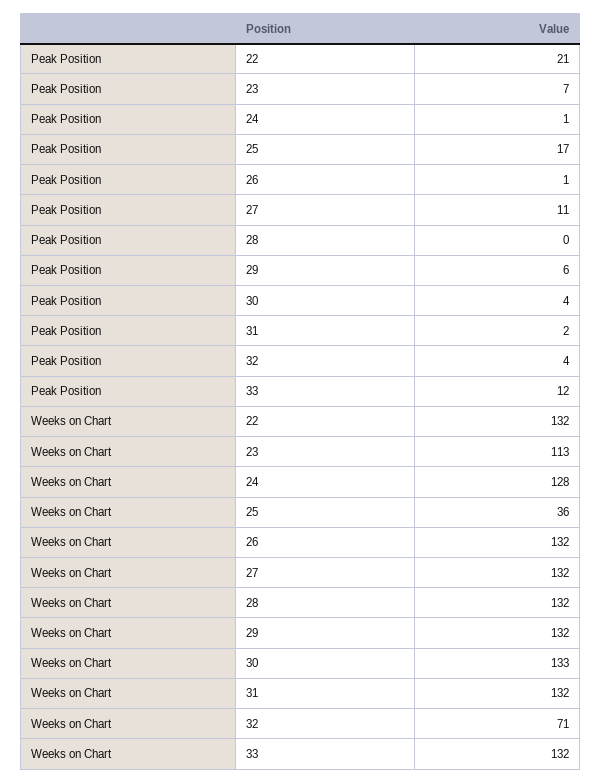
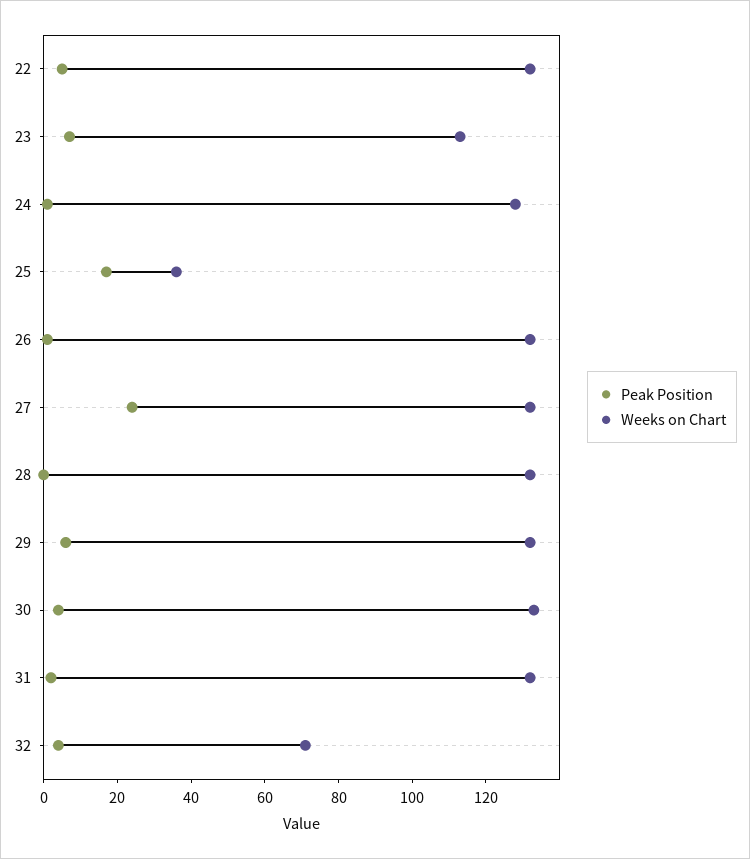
Peak Position, 22: 21 -> 5
Peak Position, 27: 11 -> 25
Peak Position, 33: 12 -> none
Weeks on Chart, 33: 132 -> none

